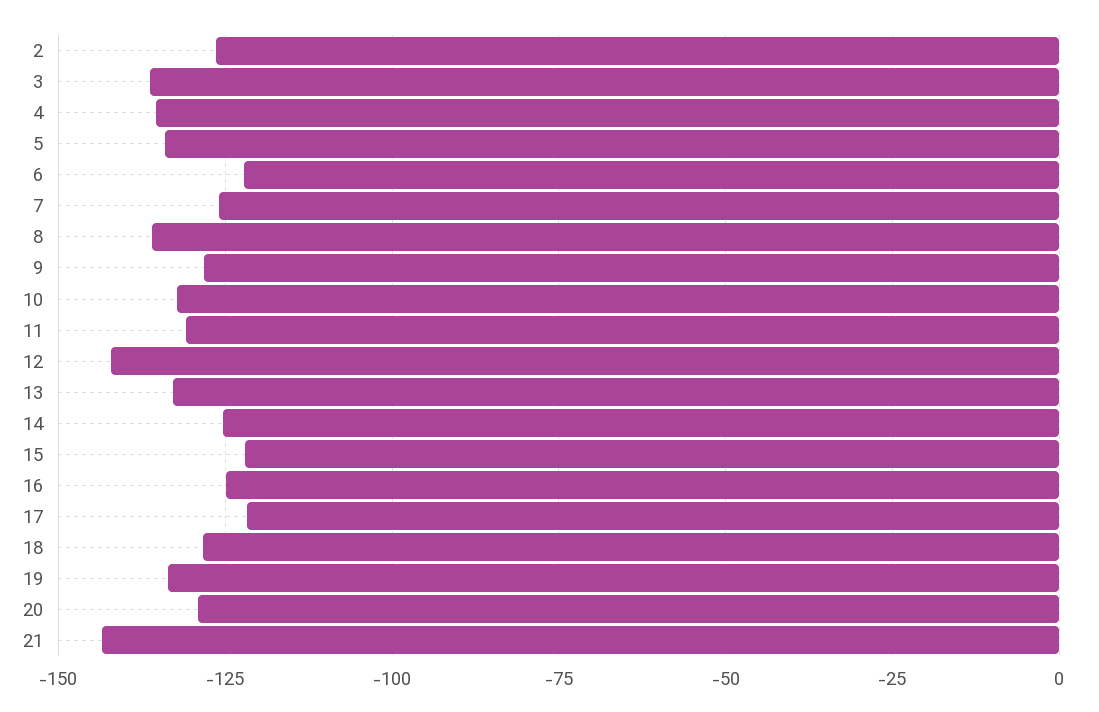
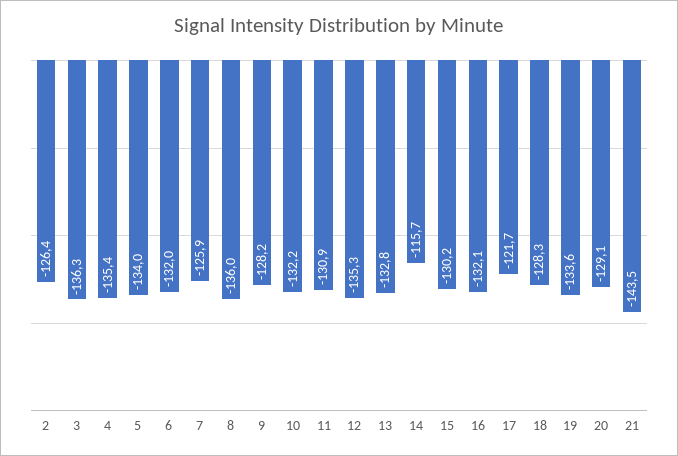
6: -122.5 -> -132
12: -142.5 -> -135.3
14: -125 -> -115.7
15: -122.5 -> -130.2
16: -125 -> -132.1

